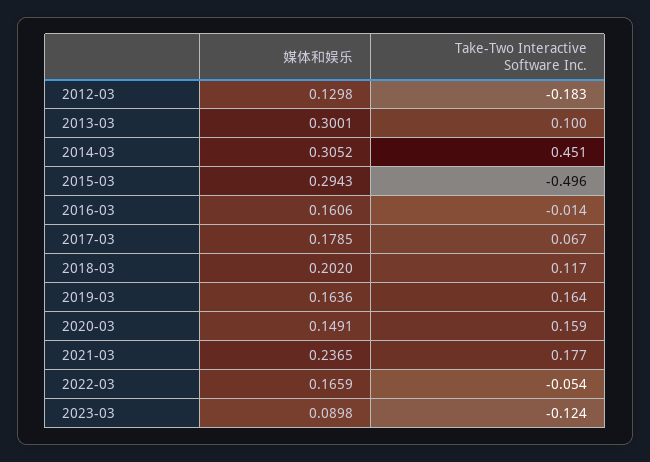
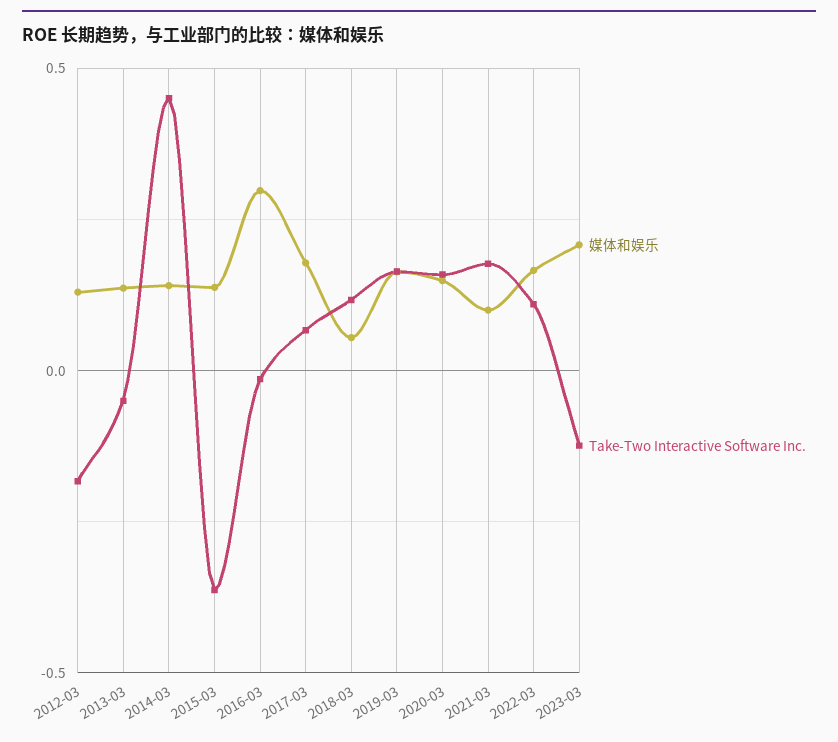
媒体和娱乐, 2013-03: 0.3001 -> 0.15
Take-Two Interactive Software Inc., 2013-03: 0.1 -> -0.05
媒体和娱乐, 2014-03: 0.3052 -> 0.15
媒体和娱乐, 2015-03: 0.2943 -> 0.15
Take-Two Interactive Software Inc., 2015-03: -0.496 -> -0.35
媒体和娱乐, 2016-03: 0.1606 -> 0.3
媒体和娱乐, 2018-03: 0.202 -> 0.05
媒体和娱乐, 2021-03: 0.2365 -> 0.1
Take-Two Interactive Software Inc., 2022-03: -0.054 -> 0.1
媒体和娱乐, 2023-03: 0.0898 -> 0.2

